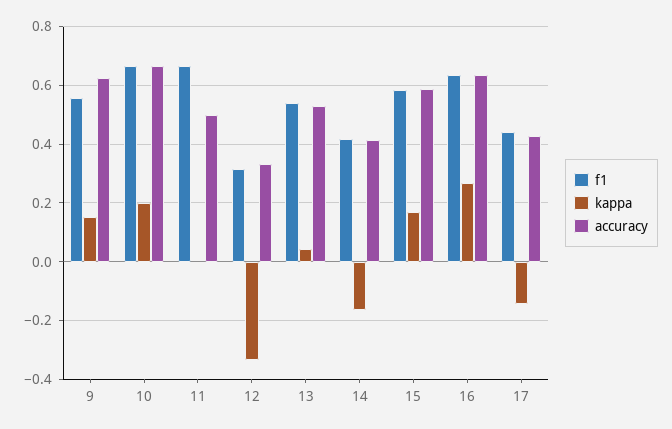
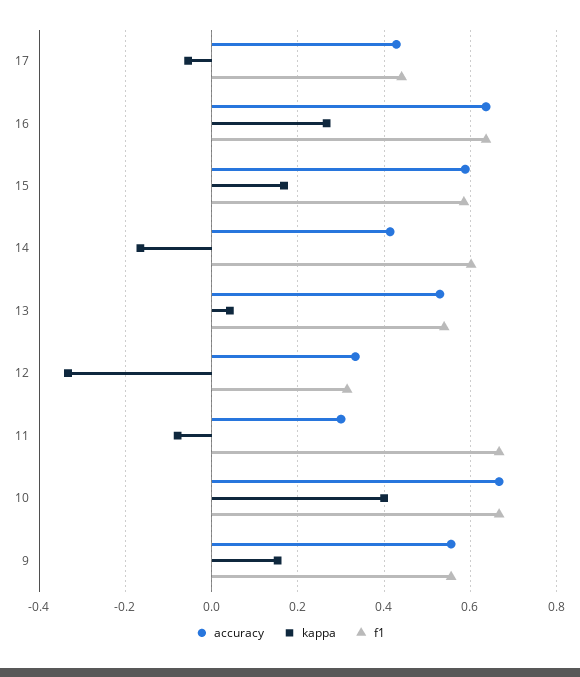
accuracy, 9: 0.625 -> 0.56
kappa, 10: 0.2 -> 0.4
kappa, 11: 0 -> -0.08
accuracy, 11: 0.5 -> 0.3
f1, 14: 0.425 -> 0.6
kappa, 17: -0.15 -> -0.06

